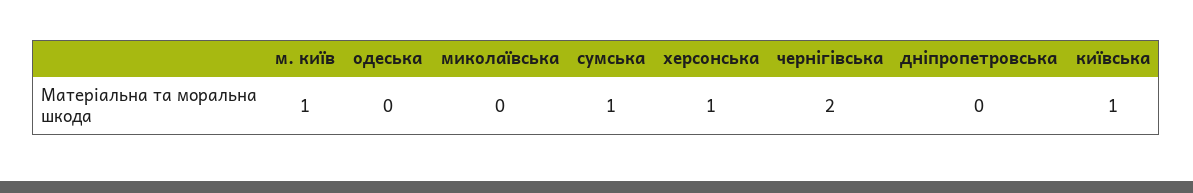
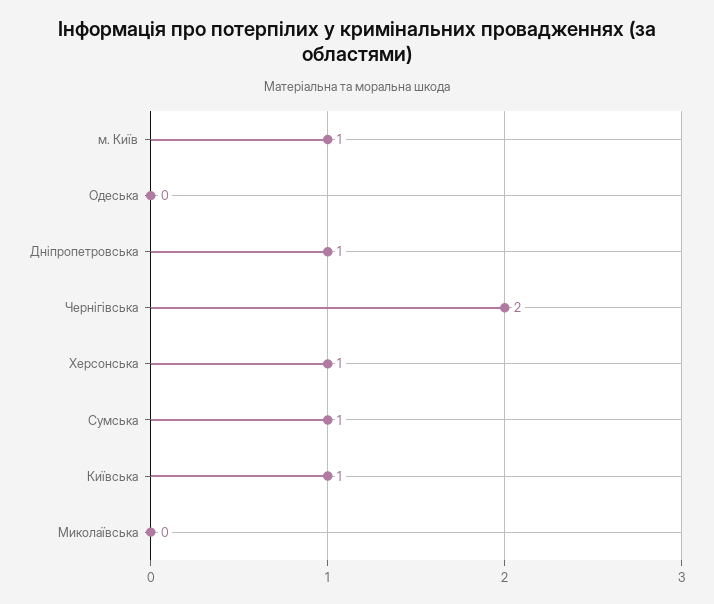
дніпропетровська: 0 -> 1

